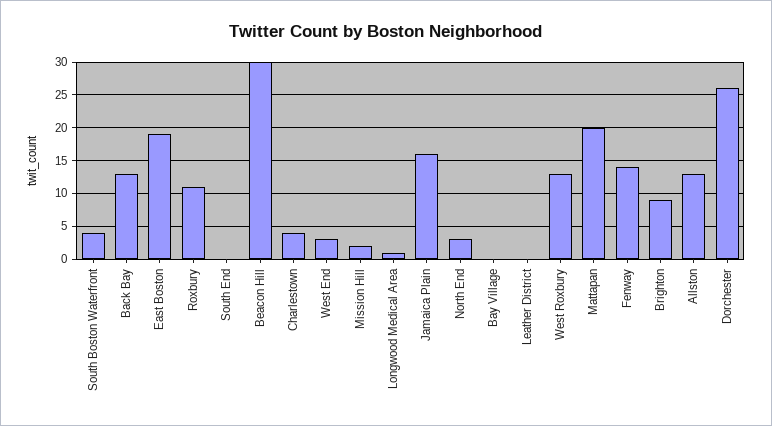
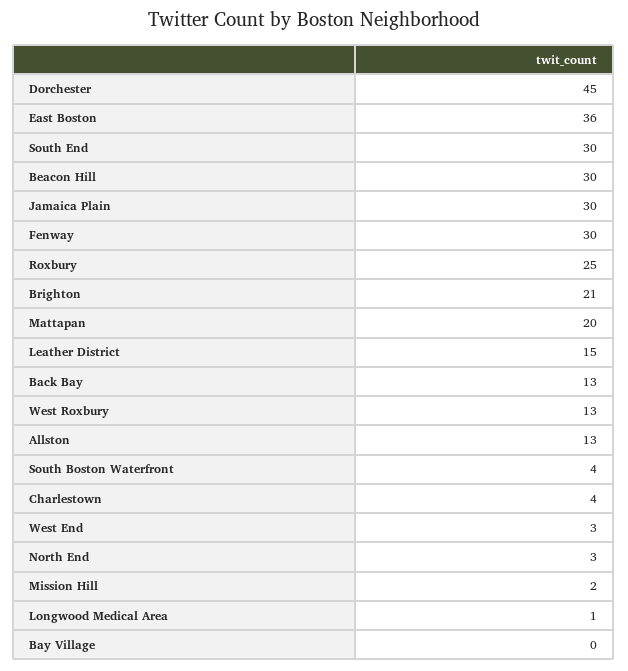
East Boston: 19 -> 36
Roxbury: 11 -> 25
South End: 0 -> 30
Jamaica Plain: 16 -> 30
Leather District: 0 -> 15
Fenway: 14 -> 30
Brighton: 9 -> 21
Dorchester: 26 -> 45

